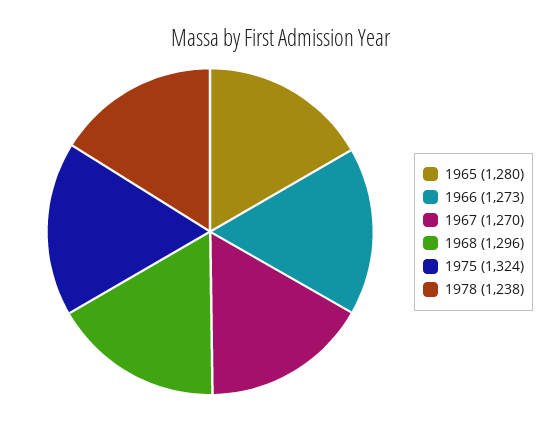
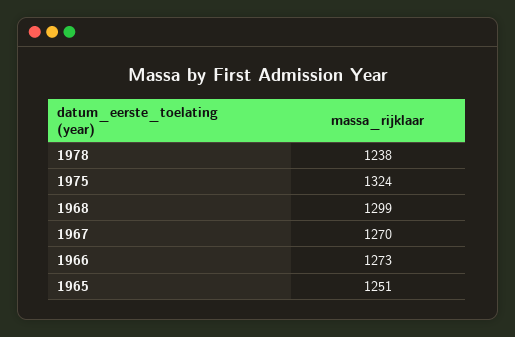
1965: 1280 -> 1251
1968: 1296 -> 1299

